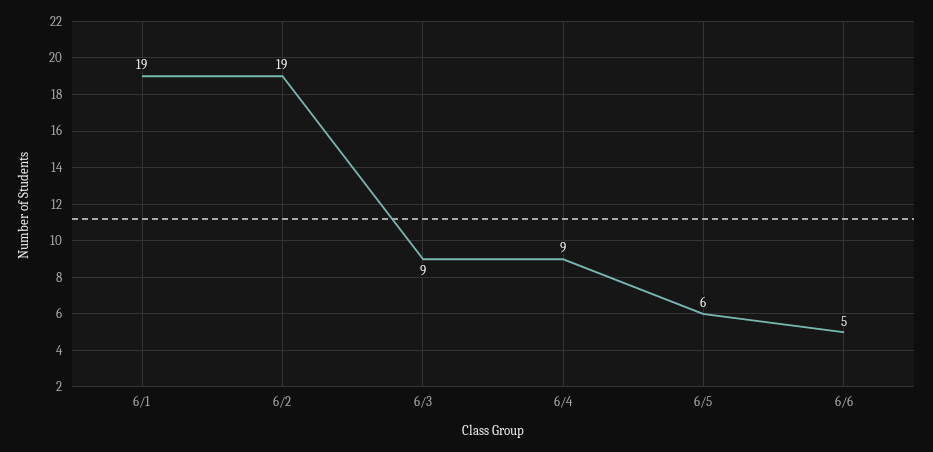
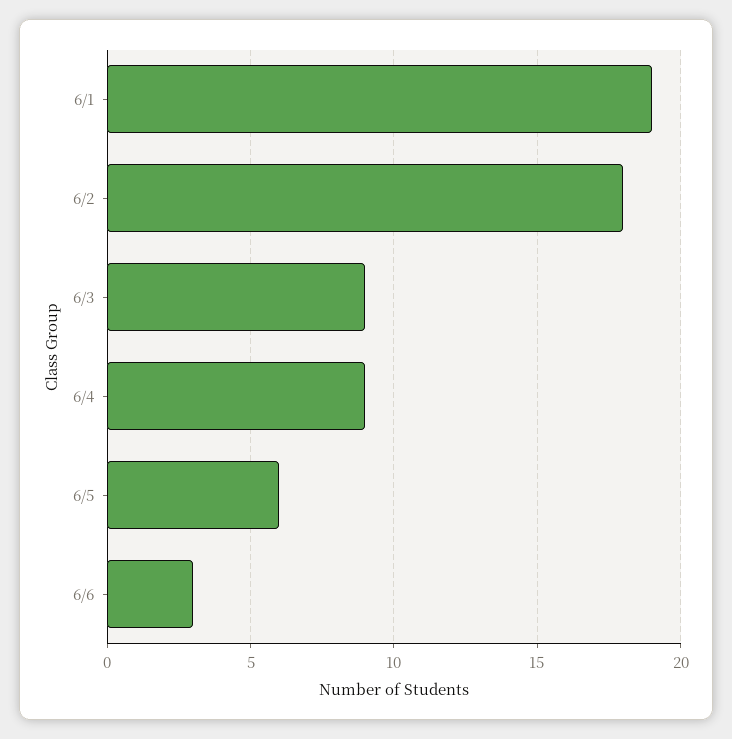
6/2: 19 -> 18
6/6: 5 -> 3

